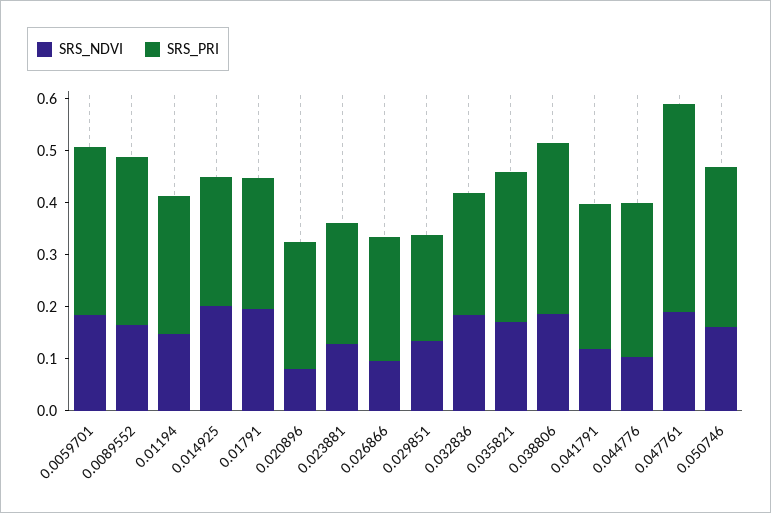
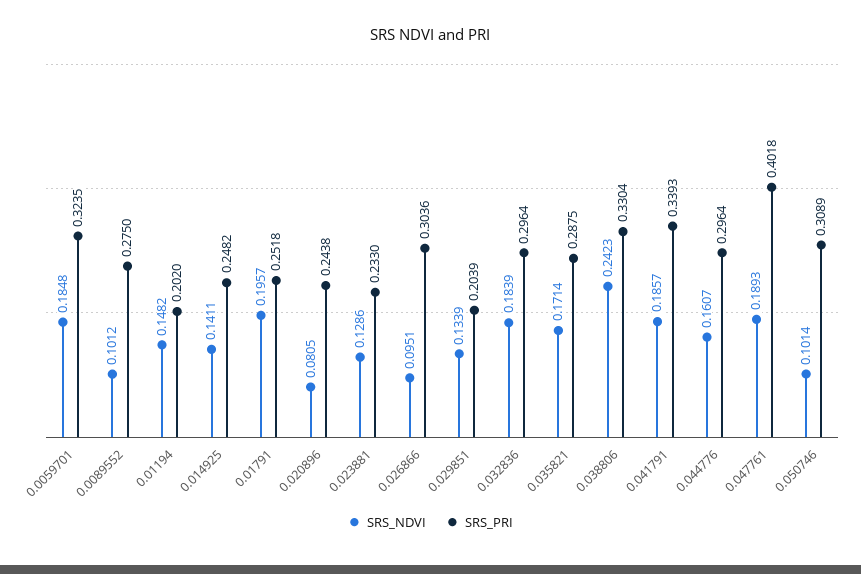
SRS_NDVI, 0.0089552: 0.16 -> 0.1012
SRS_PRI, 0.0089552: 0.32 -> 0.275
SRS_PRI, 0.01194: 0.26 -> 0.202
SRS_NDVI, 0.014925: 0.2 -> 0.1411
SRS_PRI, 0.026866: 0.24 -> 0.3036
SRS_PRI, 0.032836: 0.24 -> 0.2964
SRS_NDVI, 0.038806: 0.18 -> 0.2423
SRS_NDVI, 0.041791: 0.12 -> 0.1857
SRS_PRI, 0.041791: 0.28 -> 0.3393
SRS_NDVI, 0.044776: 0.1 -> 0.1607
SRS_NDVI, 0.050746: 0.16 -> 0.1014

